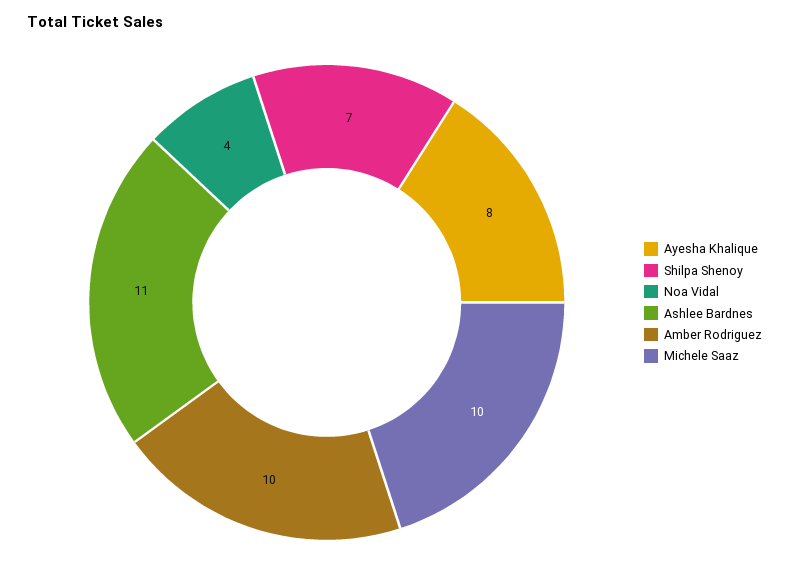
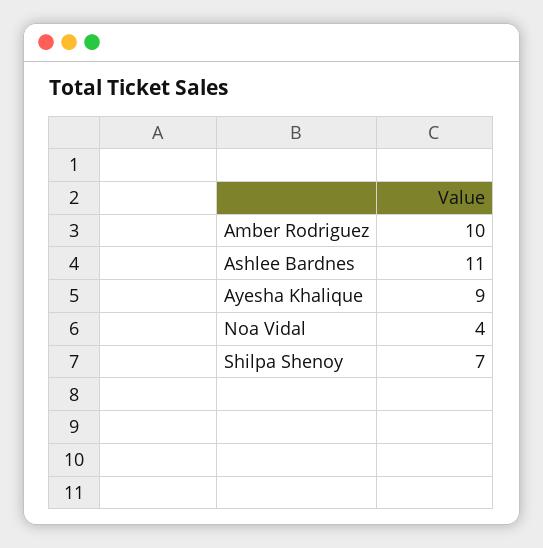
Ayesha Khalique: 8 -> 9
Michele Saaz: 10 -> none

